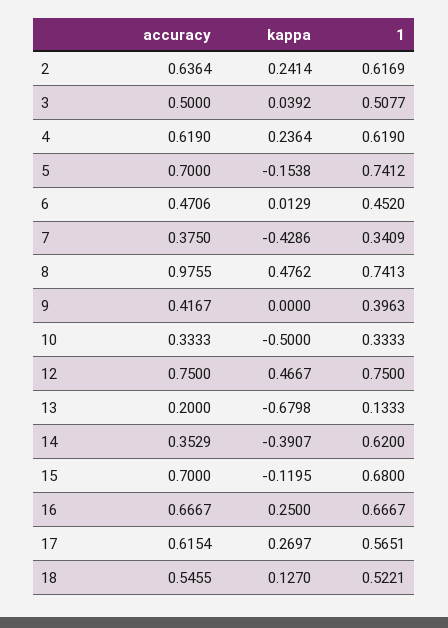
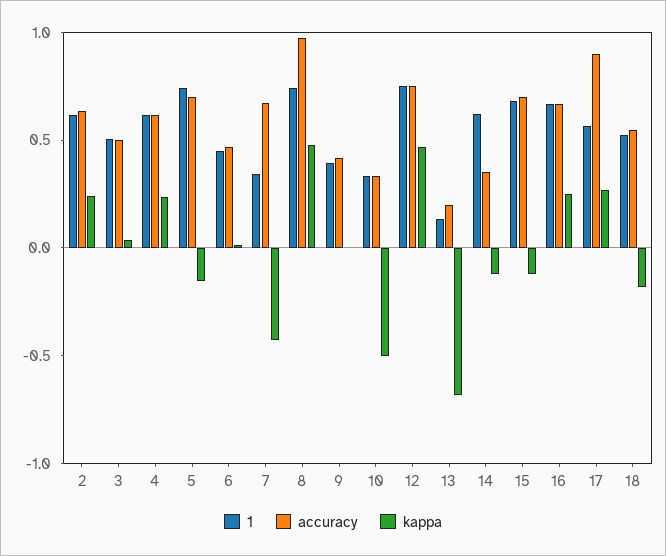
accuracy, 7: 0.375 -> 0.7
kappa, 14: -0.3907 -> -0.1
accuracy, 17: 0.6154 -> 0.9
kappa, 18: 0.127 -> -0.2

